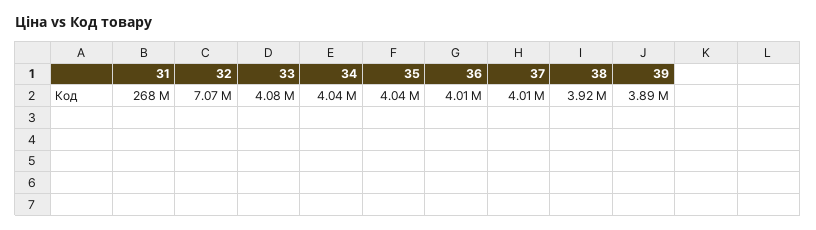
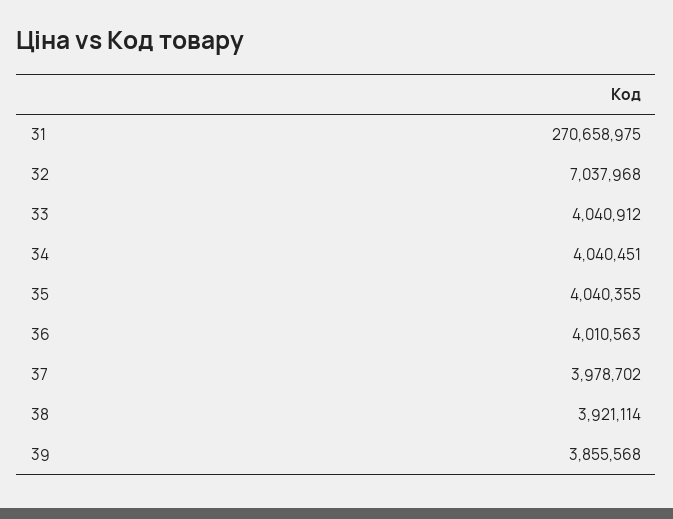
31: 268000000 -> 270658975
32: 7070000 -> 7037968
33: 4080000 -> 4040912
37: 4010000 -> 3978702
39: 3890000 -> 3855568

